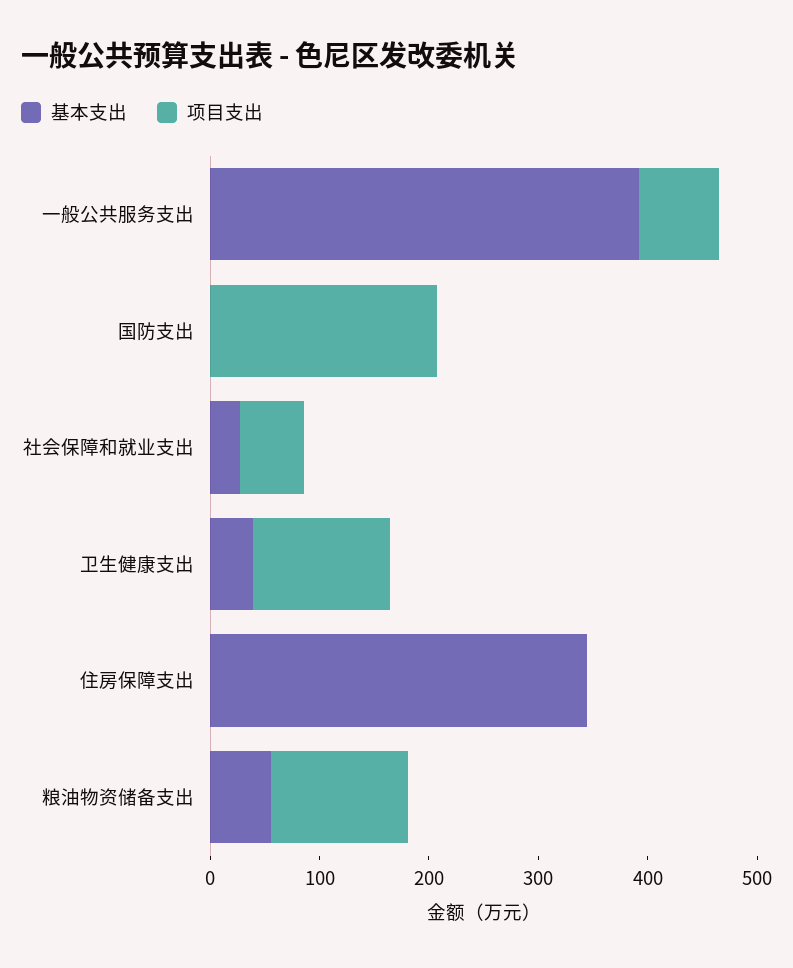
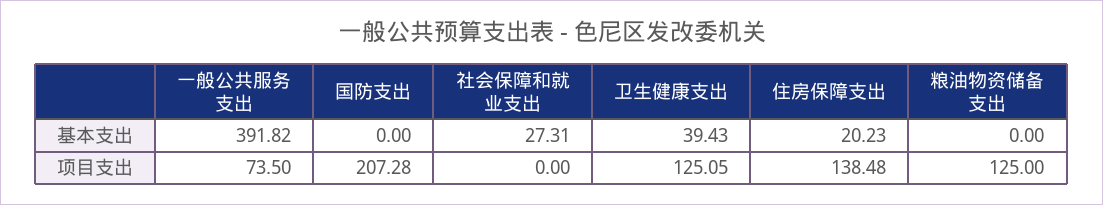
项目支出, 社会保障和就业支出: 60 -> 0
基本支出, 住房保障支出: 340 -> 20.23
项目支出, 住房保障支出: 0 -> 138.48
基本支出, 粮油物资储备支出: 60 -> 0

